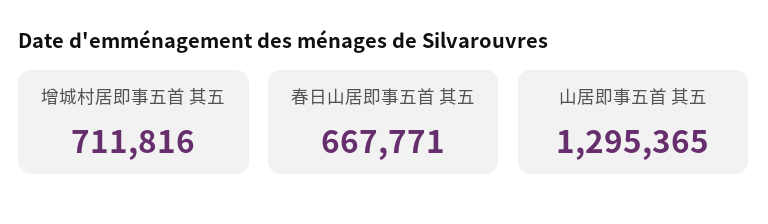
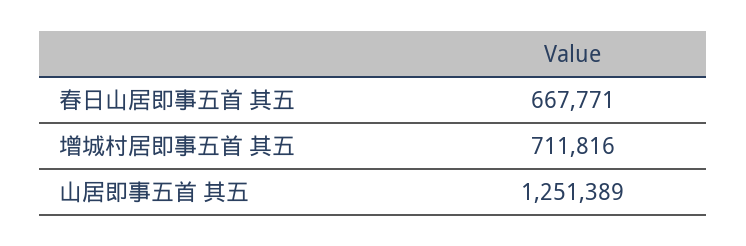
山居即事五首 其五: 1295365 -> 1251389

